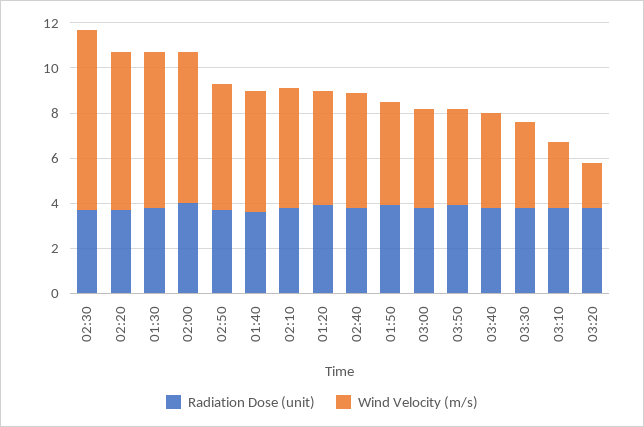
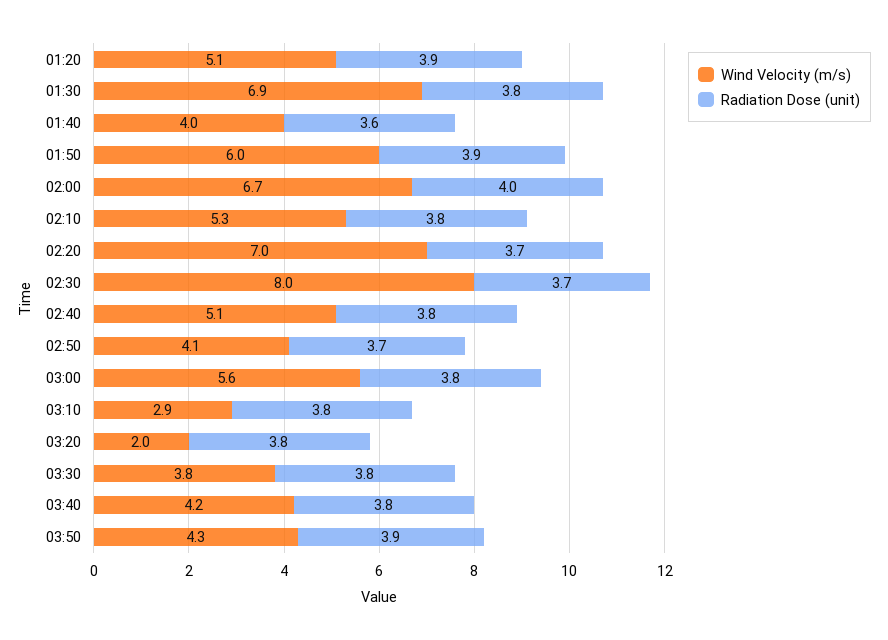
Wind Velocity (m/s), 02:50: 5.5 -> 4.1
Wind Velocity (m/s), 01:40: 5.5 -> 4
Wind Velocity (m/s), 01:50: 4.5 -> 6
Wind Velocity (m/s), 03:00: 4.5 -> 5.6

